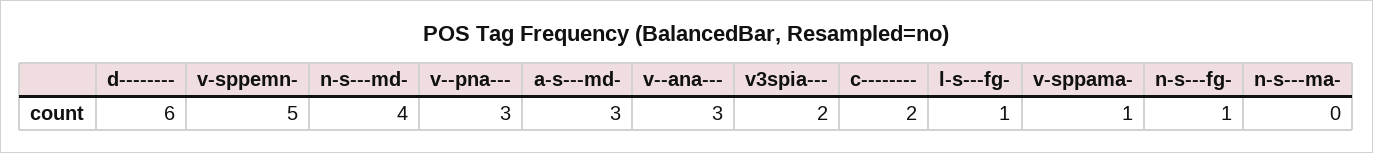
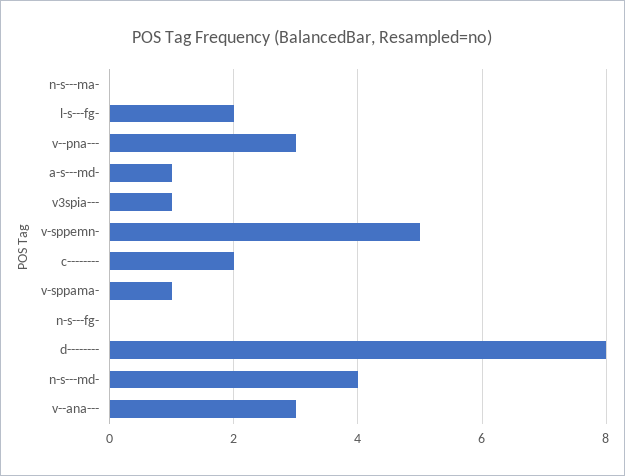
d--------: 6 -> 8
a-s---md-: 3 -> 1
v3spia---: 2 -> 1
l-s---fg-: 1 -> 2
n-s---fg-: 1 -> 0

